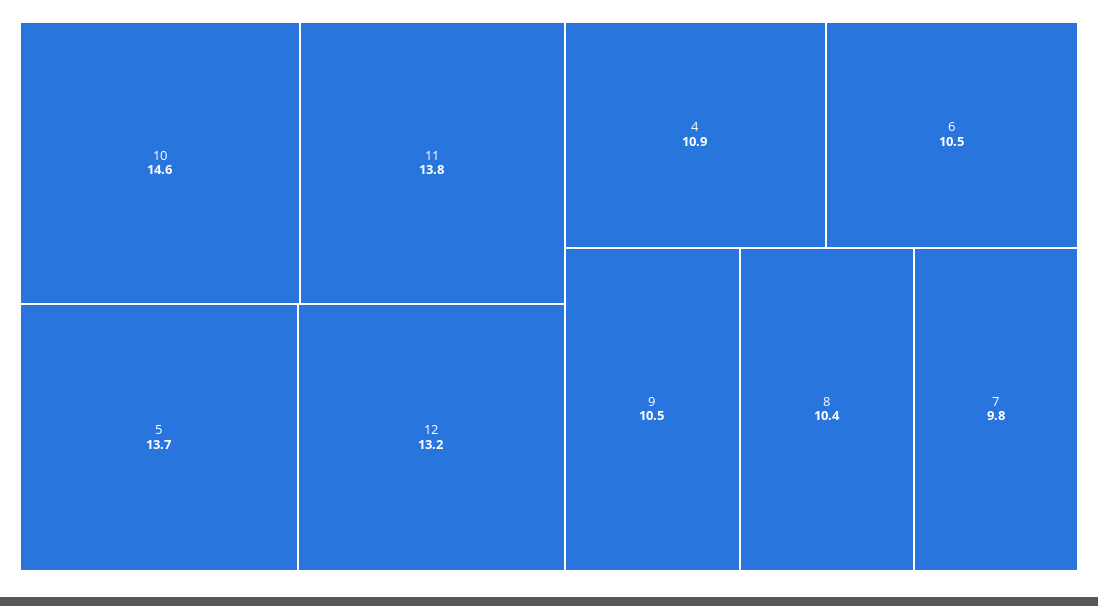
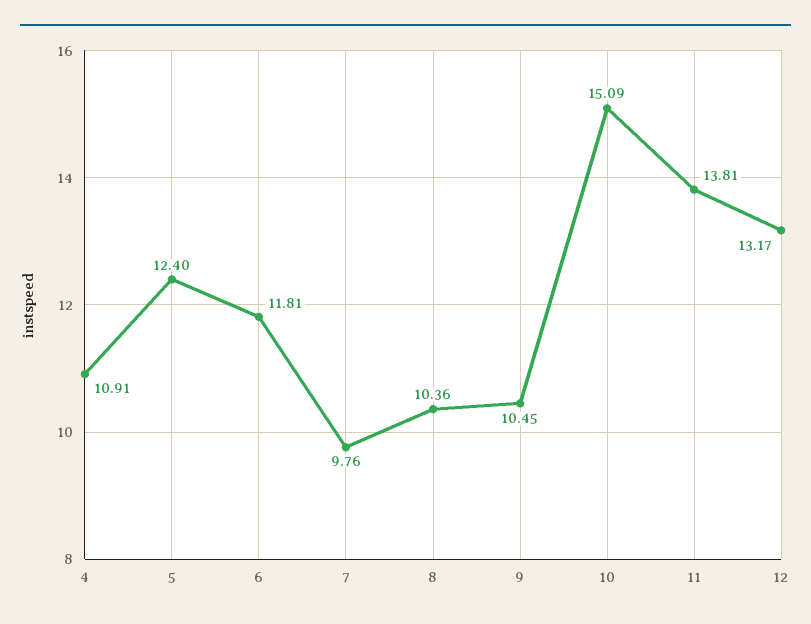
10: 14.6 -> 15.09
5: 13.7 -> 12.4
6: 10.5 -> 11.81

